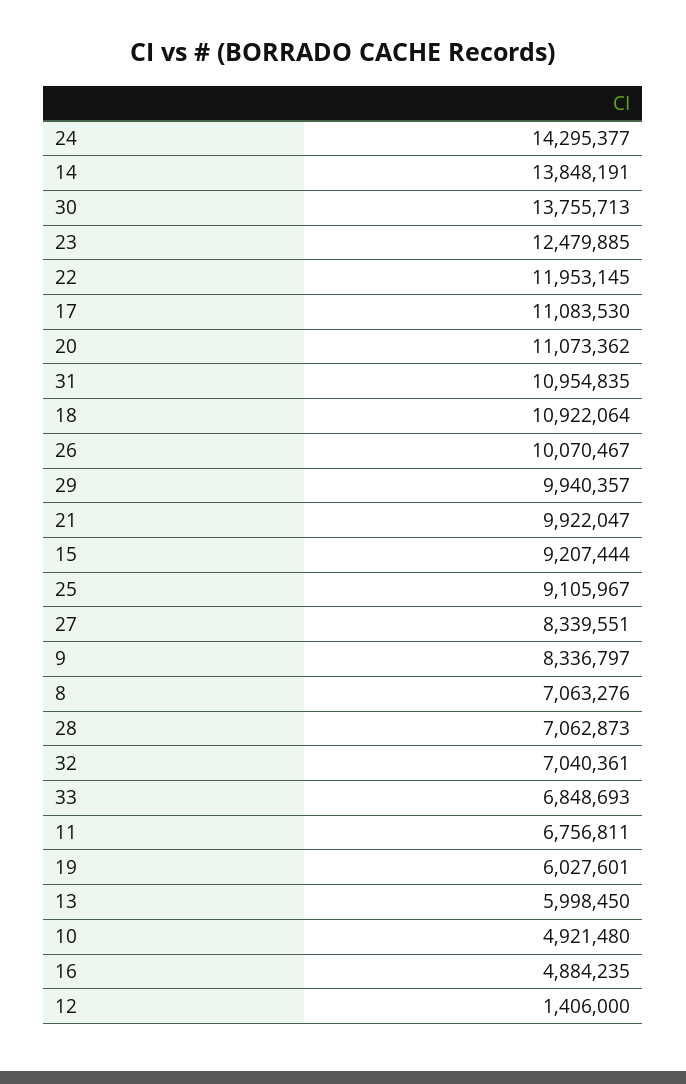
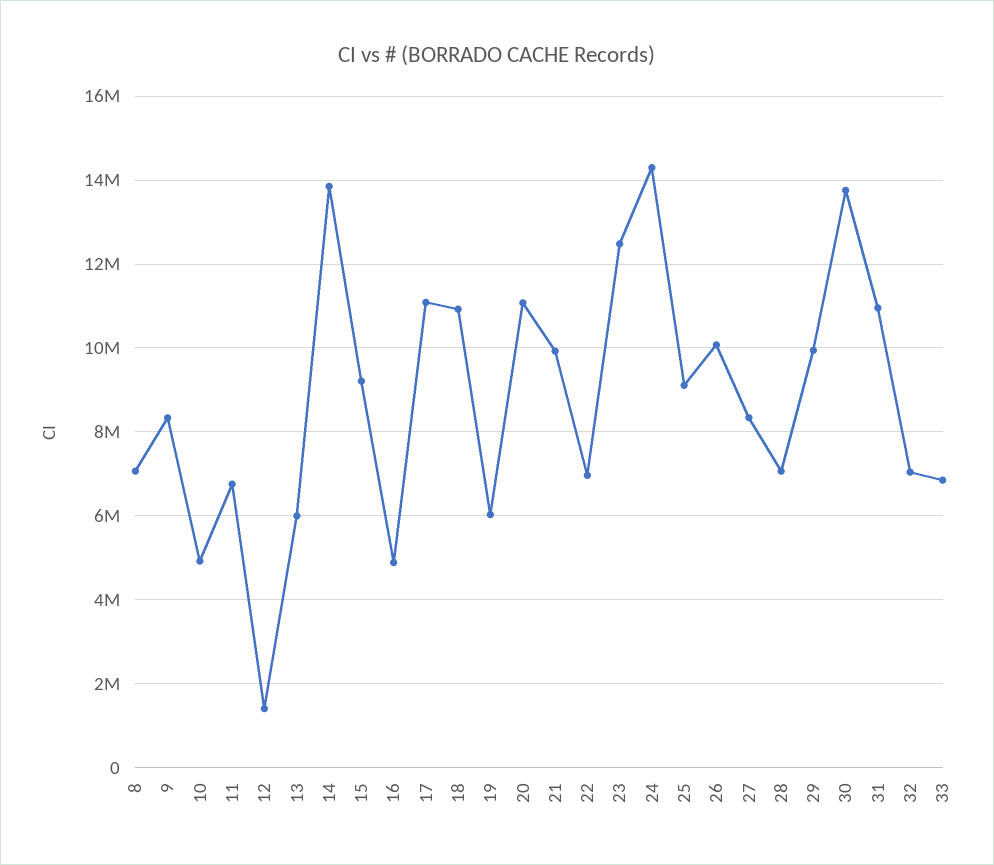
22: 11953145 -> 7000000

